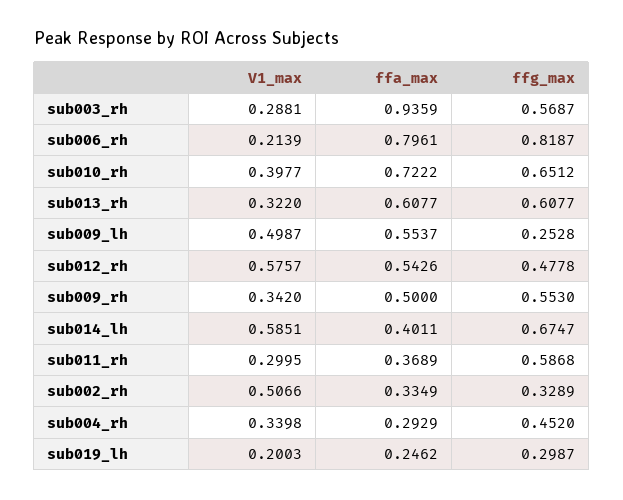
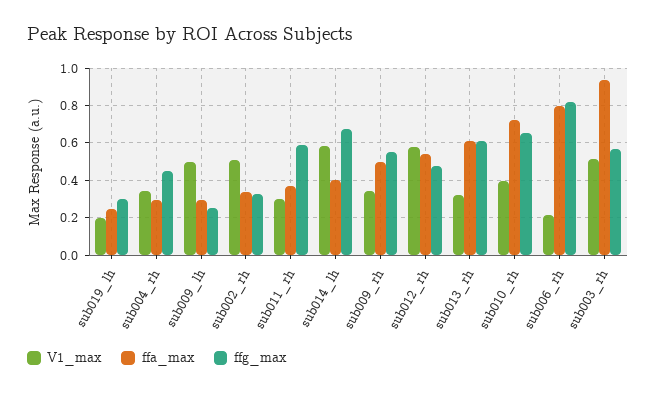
V1_max, sub003_rh: 0.2881 -> 0.5
ffa_max, sub009_lh: 0.5537 -> 0.3

